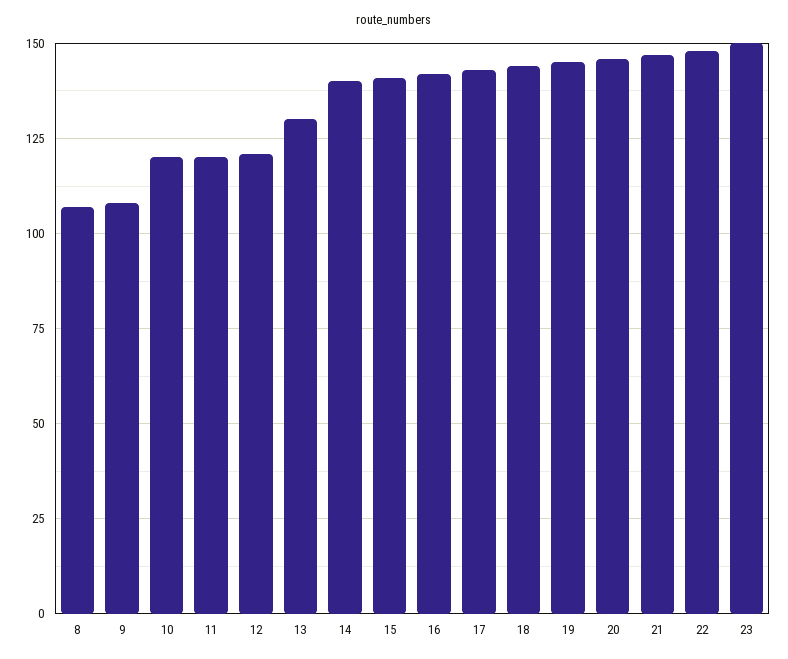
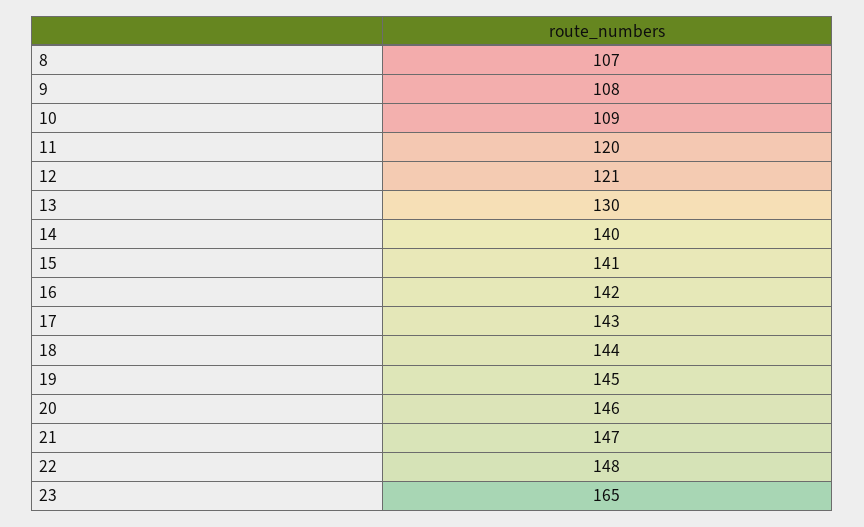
10: 120 -> 109
23: 150 -> 165

